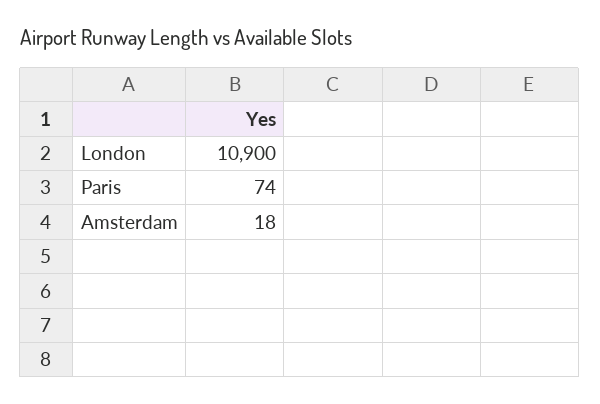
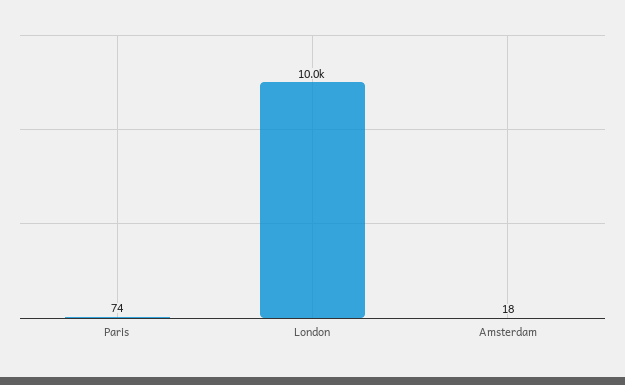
London: 10900 -> 10000

